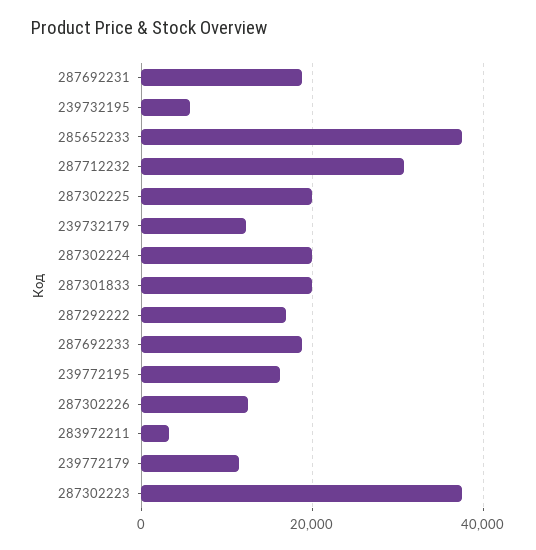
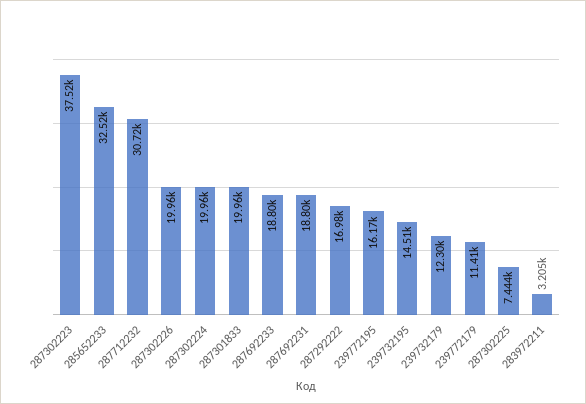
239732195: 6000 -> 14510
285652233: 38000 -> 32520
287302225: 20000 -> 7444
287302226: 12000 -> 19960

